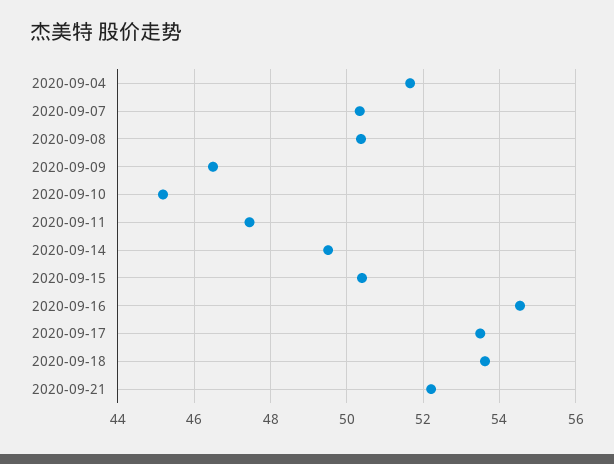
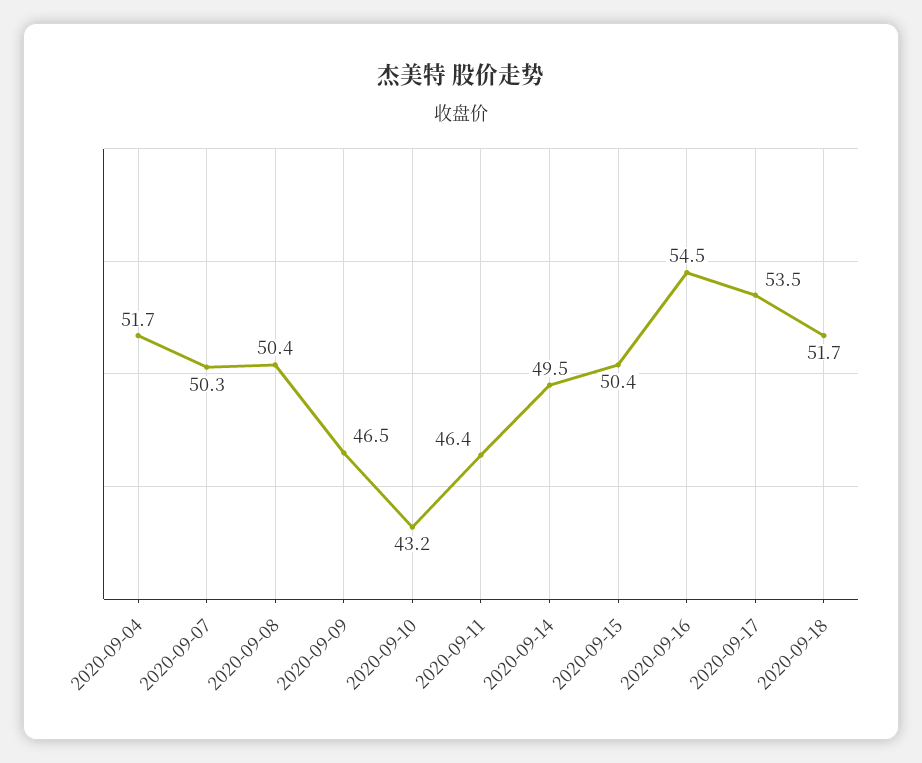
2020-09-10: 45.2 -> 43.2
2020-09-11: 47.4 -> 46.4
2020-09-18: 53.6 -> 51.7
2020-09-21: 52.2 -> none

